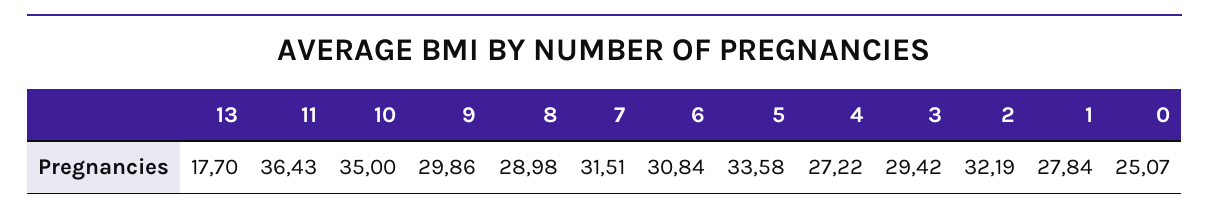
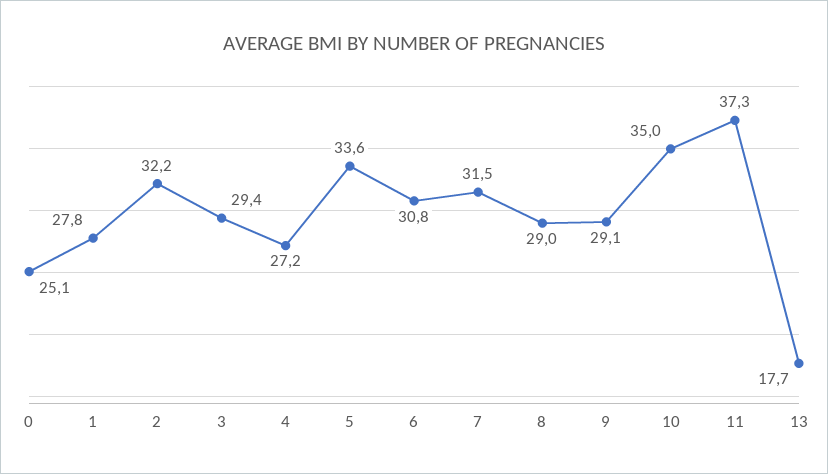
11: 36.43 -> 37.3
9: 29.86 -> 29.1

